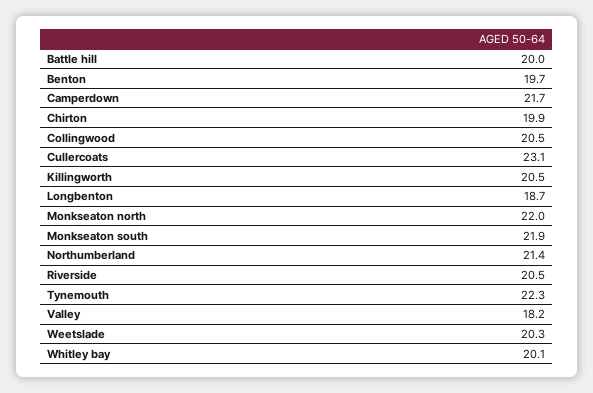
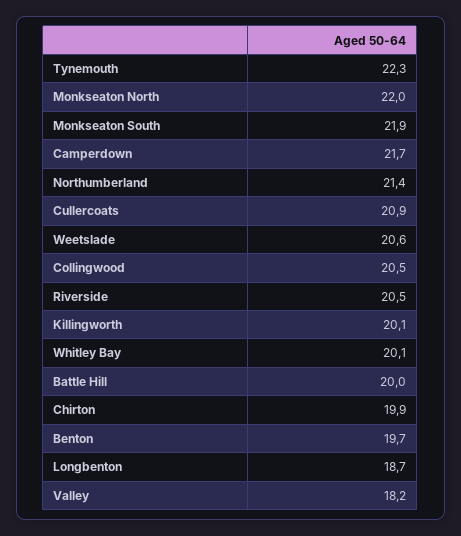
Cullercoats: 23.1 -> 20.9
Killingworth: 20.5 -> 20.1
Weetslade: 20.3 -> 20.6

